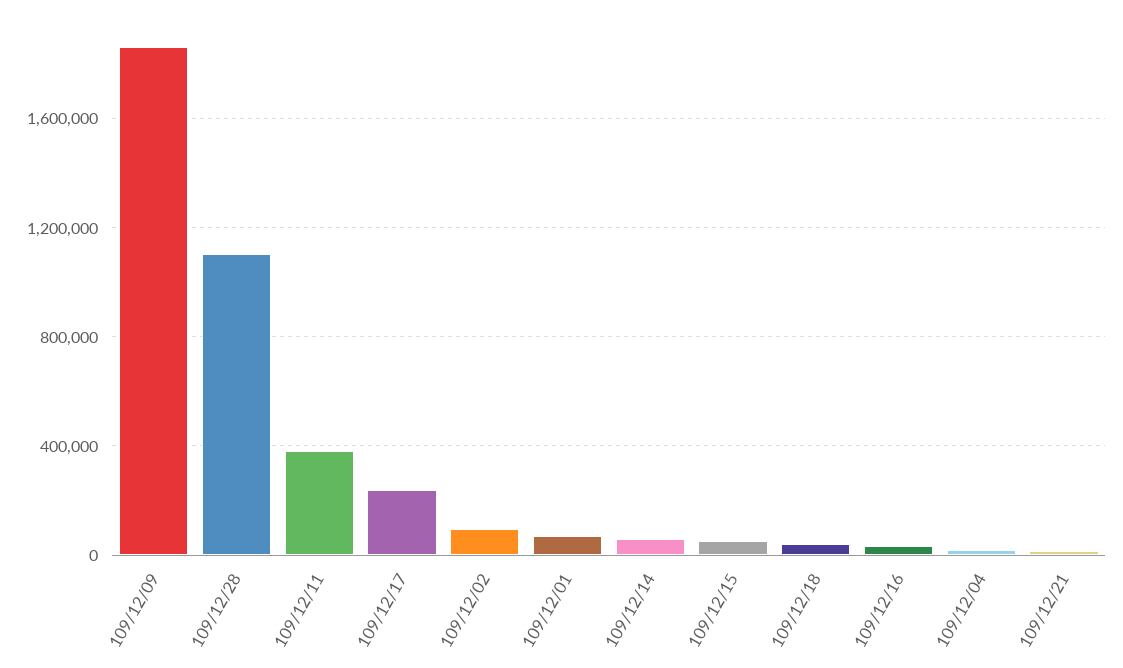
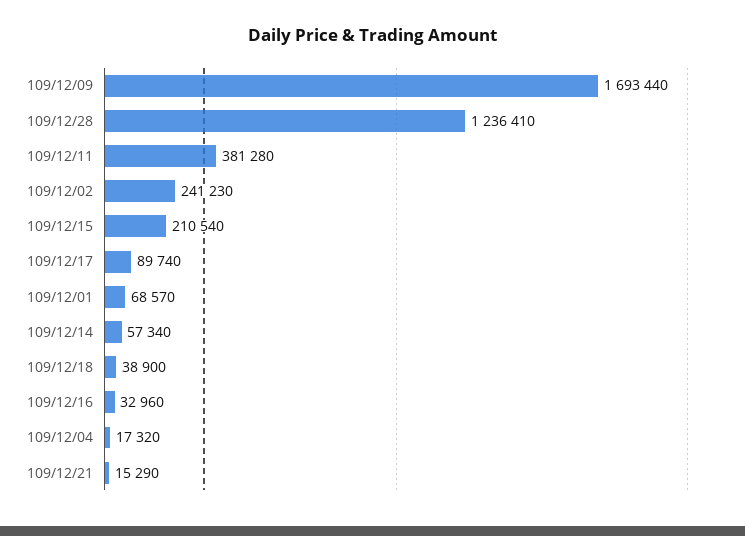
109/12/09: 1850000 -> 1693440
109/12/28: 1100000 -> 1236410
109/12/17: 250000 -> 89740
109/12/02: 100000 -> 241230
109/12/15: 50000 -> 210540

